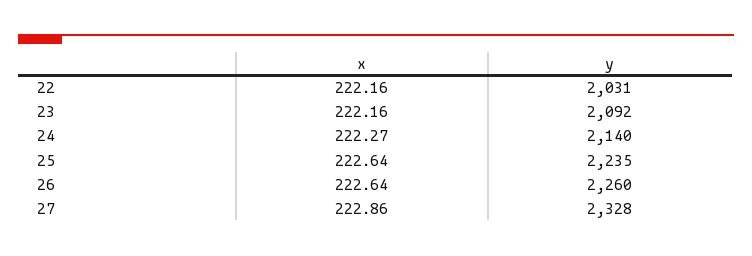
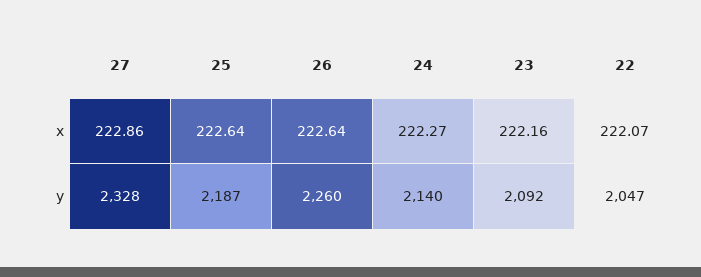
x, 22: 222.16 -> 222.07
y, 22: 2031 -> 2047
y, 25: 2235 -> 2187

